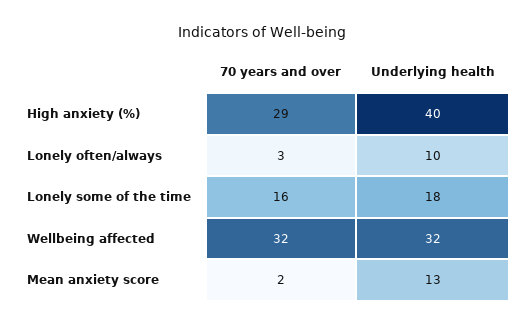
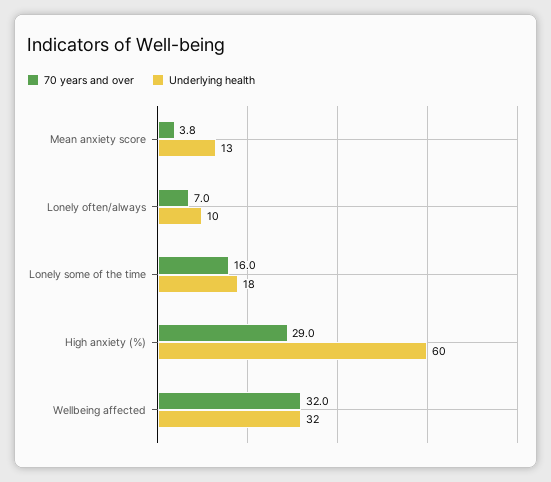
Underlying health, High anxiety (%): 40 -> 60
70 years and over, Lonely often/always: 3 -> 7
70 years and over, Mean anxiety score: 2 -> 3.8

